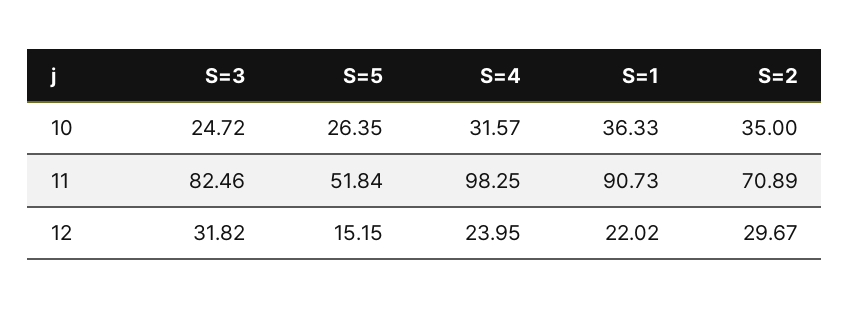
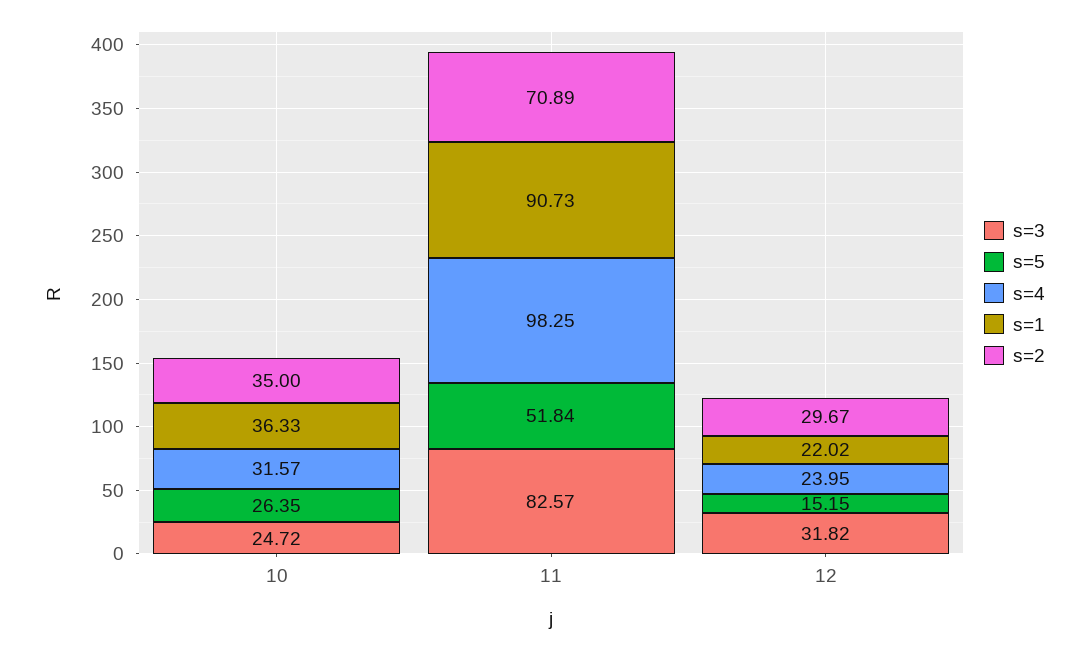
S=3, 11: 82.46 -> 82.57

